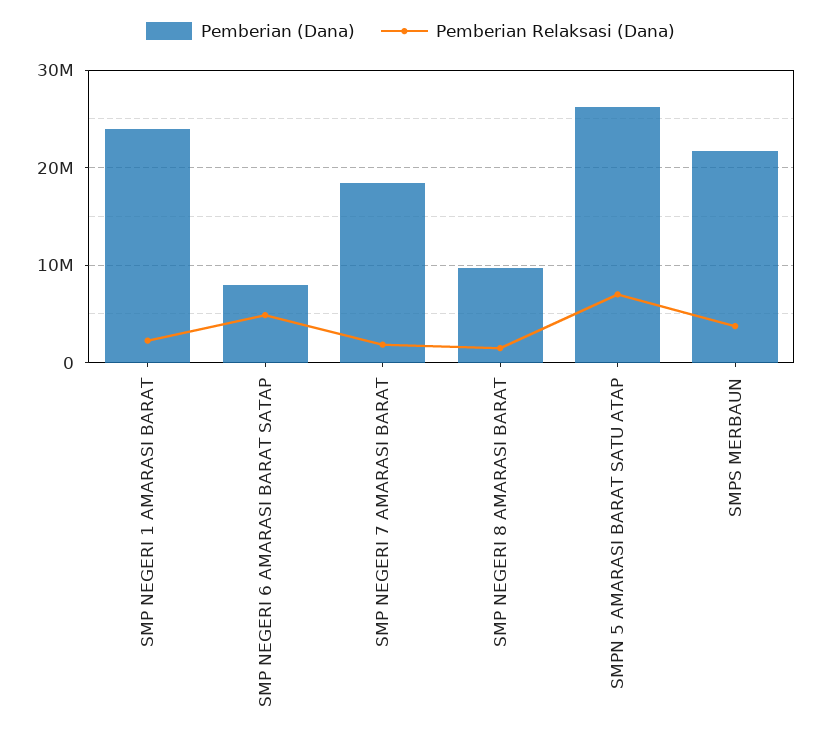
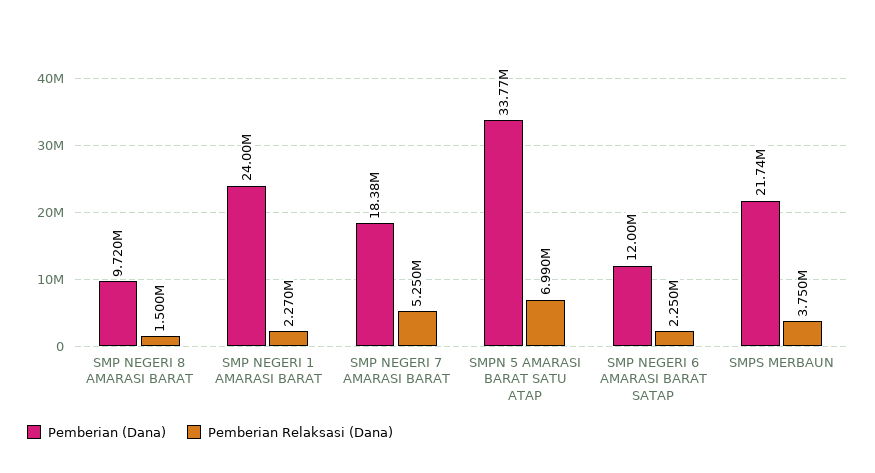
Pemberian (Dana), SMP NEGERI 6 AMARASI BARAT SATAP: 8000000 -> 12000000
Pemberian Relaksasi (Dana), SMP NEGERI 6 AMARASI BARAT SATAP: 5000000 -> 2250000
Pemberian Relaksasi (Dana), SMP NEGERI 7 AMARASI BARAT: 2000000 -> 5250000
Pemberian (Dana), SMPN 5 AMARASI BARAT SATU ATAP: 26000000 -> 33770000

